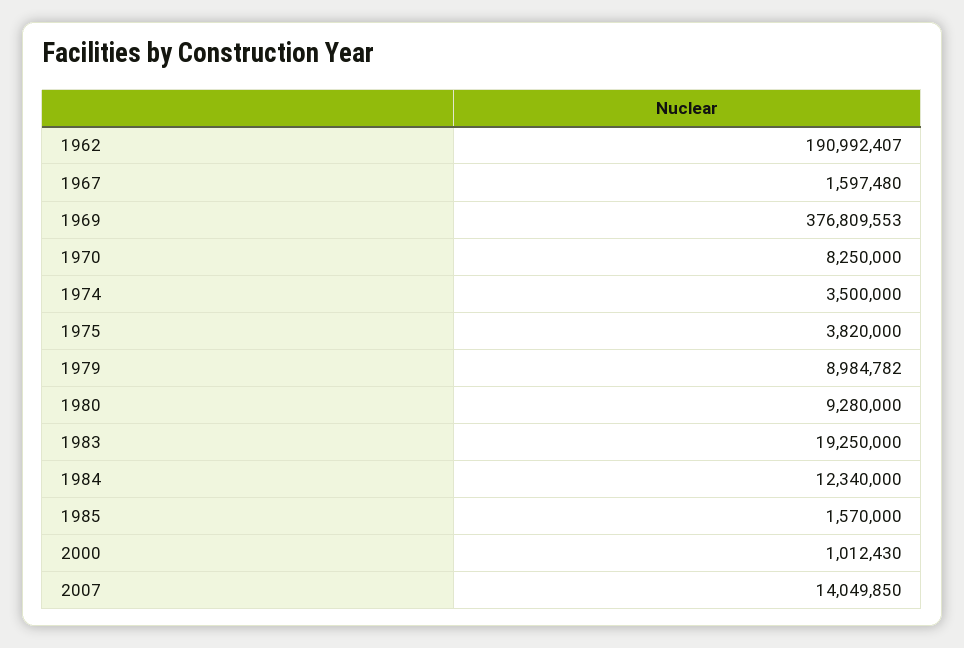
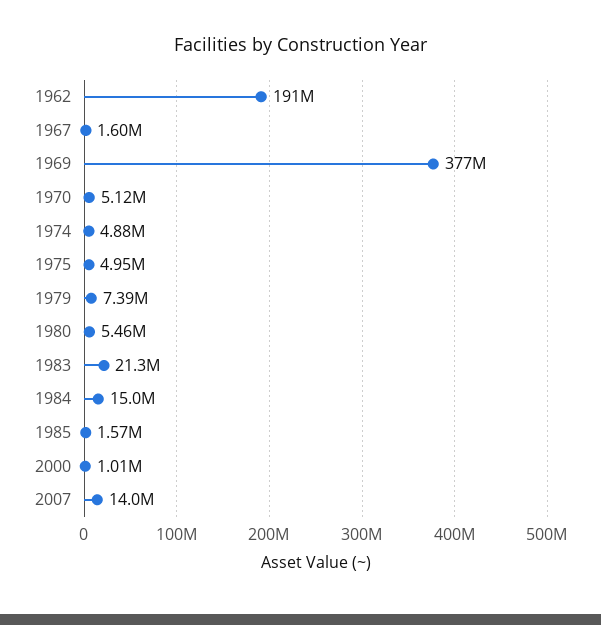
1970: 8250000 -> 5120000
1974: 3500000 -> 4880000
1975: 3820000 -> 4950000
1979: 8984782 -> 7390000
1980: 9280000 -> 5460000
1983: 19250000 -> 21300000
1984: 12340000 -> 15000000

